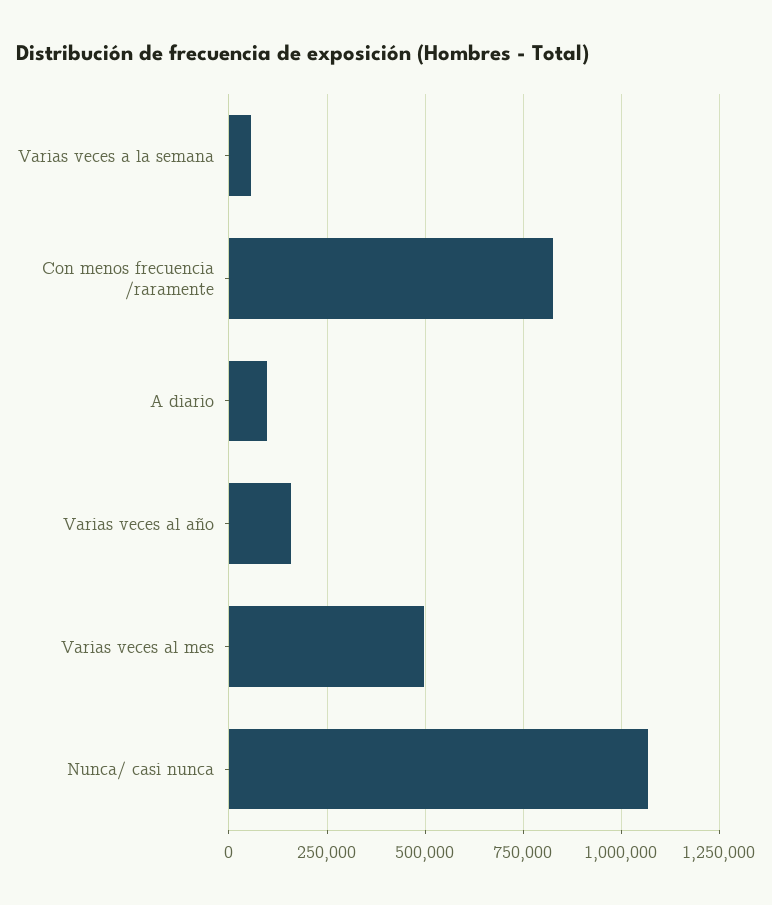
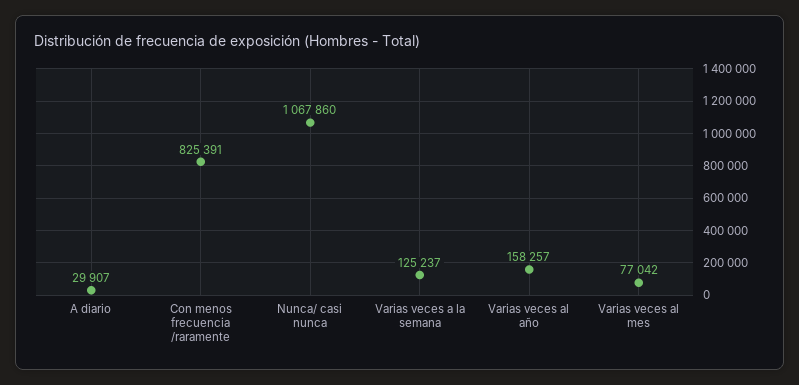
Varias veces a la semana: 50000 -> 125237
A diario: 100000 -> 29907
Varias veces al mes: 500000 -> 77042

